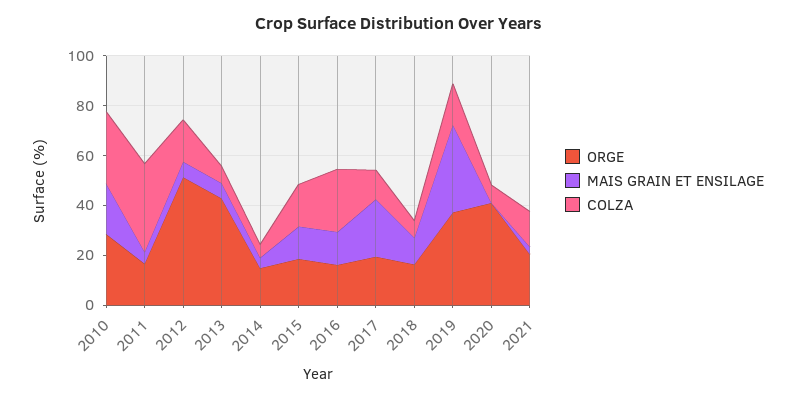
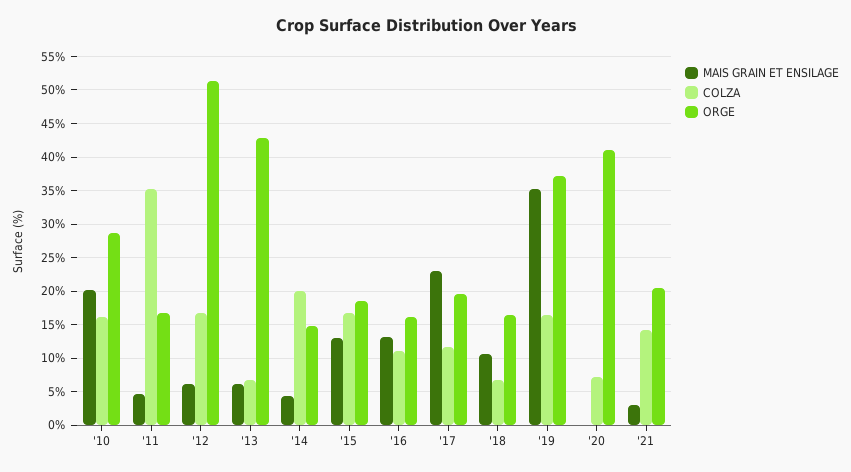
COLZA, 2010: 30 -> 16
COLZA, 2014: 5 -> 20
COLZA, 2016: 25 -> 11

